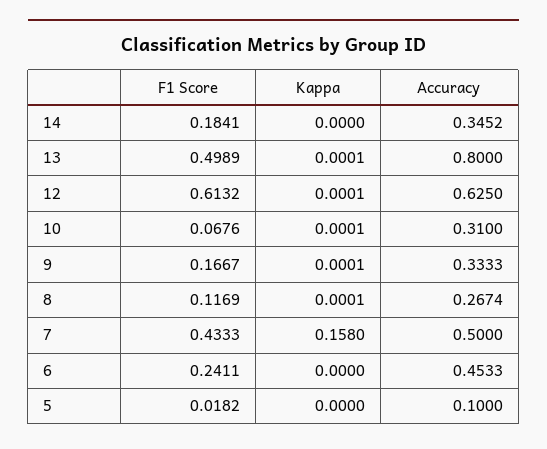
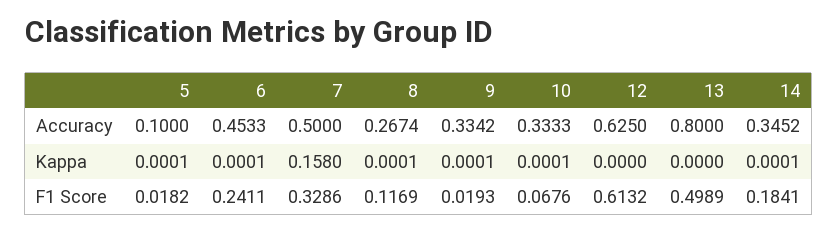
Kappa, 14: 0 -> 0.0001
Kappa, 13: 0.0001 -> 0
Kappa, 12: 0.0001 -> 0
Accuracy, 10: 0.31 -> 0.3333
F1 Score, 9: 0.1667 -> 0.0193
Accuracy, 9: 0.3333 -> 0.3342
F1 Score, 7: 0.4333 -> 0.3286
Kappa, 6: 0 -> 0.0001
Kappa, 5: 0 -> 0.0001

